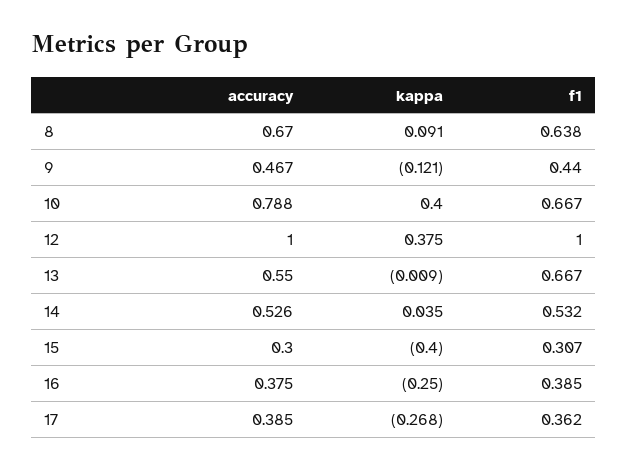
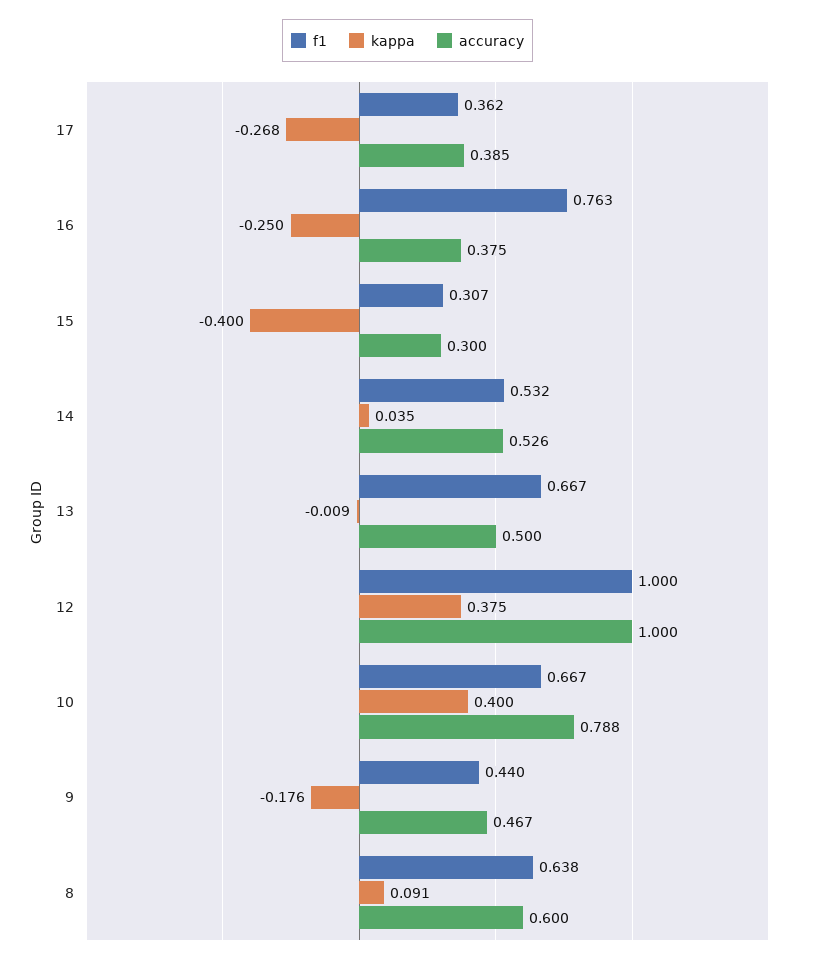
accuracy, 8: 0.67 -> 0.6
kappa, 9: -0.121 -> -0.176
accuracy, 13: 0.55 -> 0.5
f1, 16: 0.385 -> 0.763

